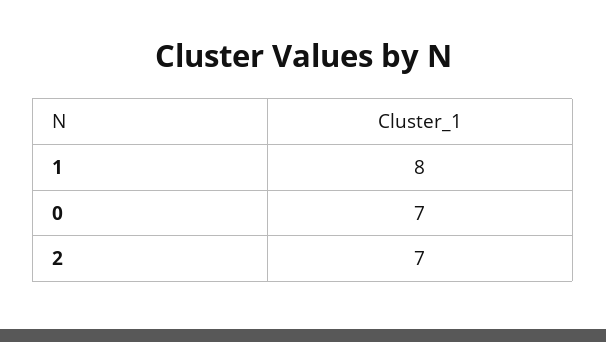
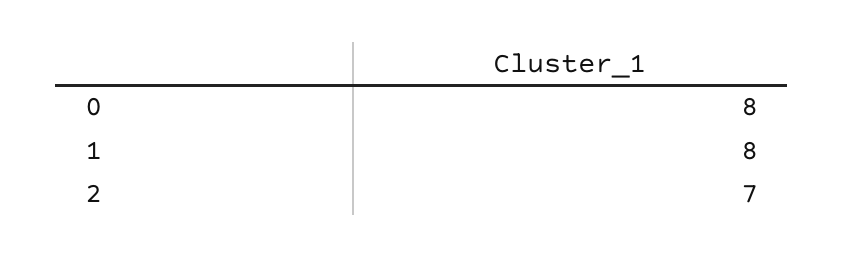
0: 7 -> 8

